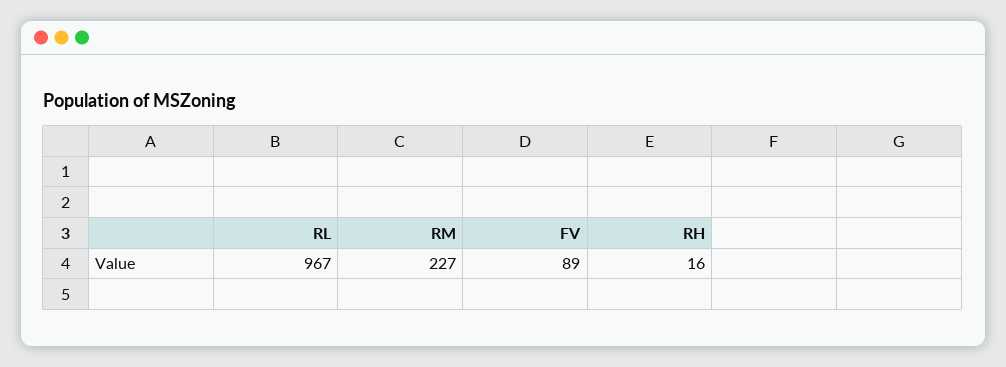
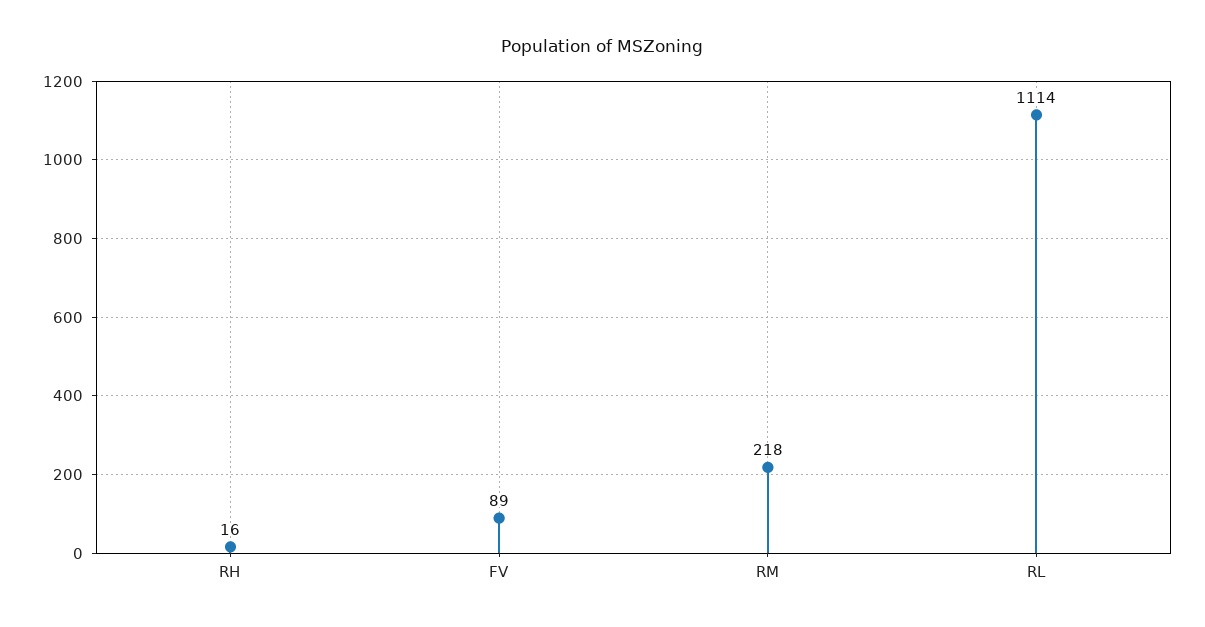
RL: 967 -> 1114
RM: 227 -> 218

